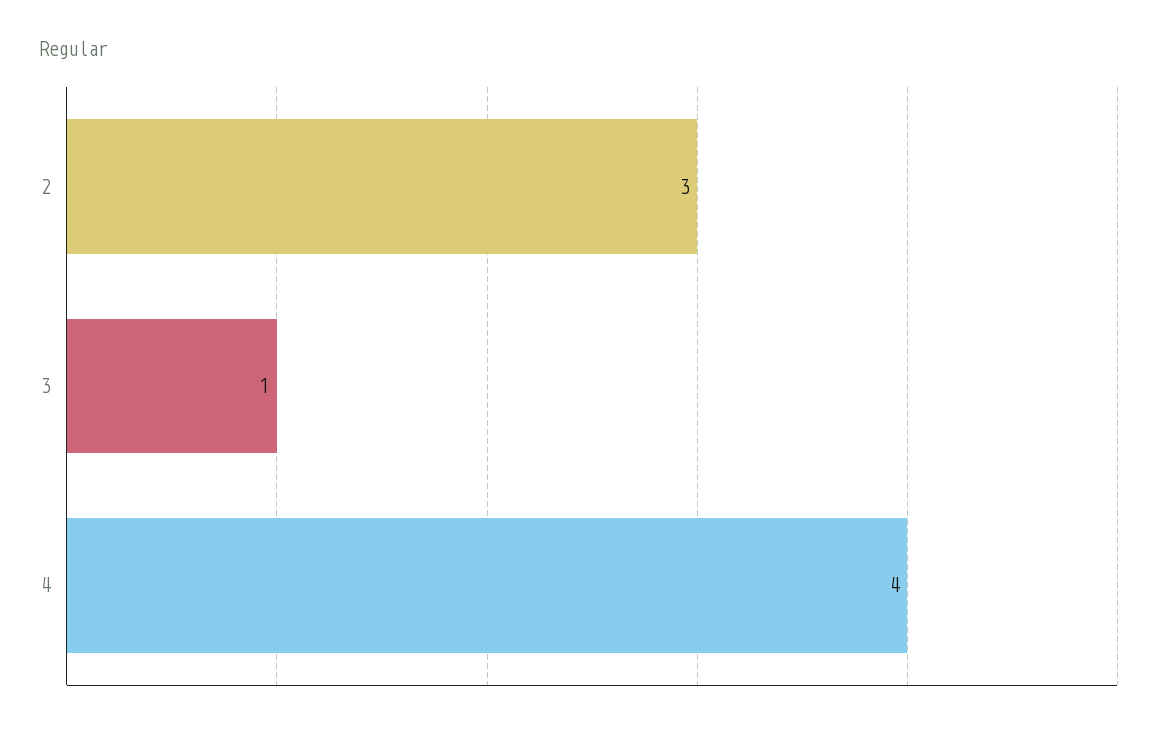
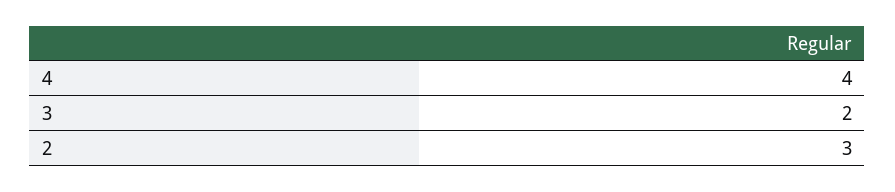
3: 1 -> 2

